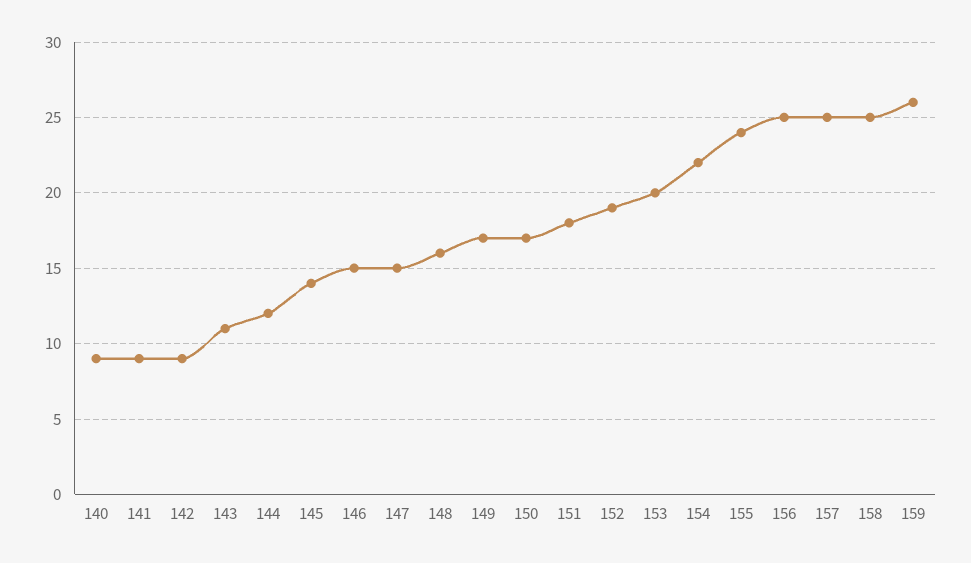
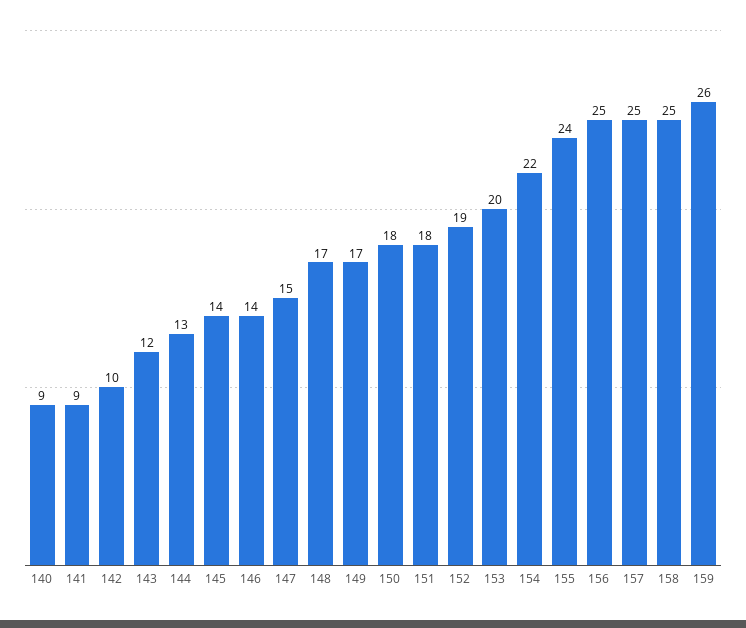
142: 9 -> 10
143: 11 -> 12
144: 12 -> 13
146: 15 -> 14
148: 16 -> 17
150: 17 -> 18

